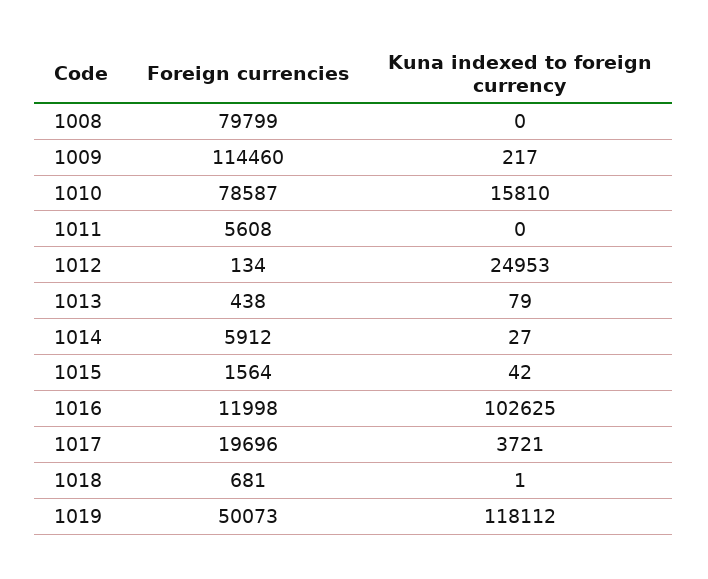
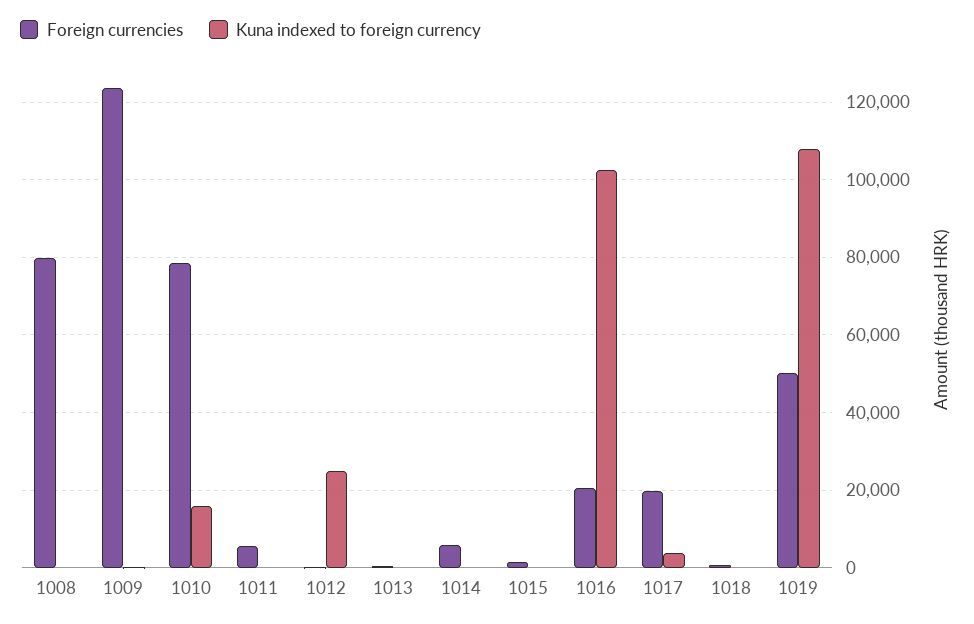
Foreign currencies, 1009: 114460 -> 124000
Foreign currencies, 1016: 11998 -> 20000
Kuna indexed to foreign currency, 1019: 118112 -> 108000

